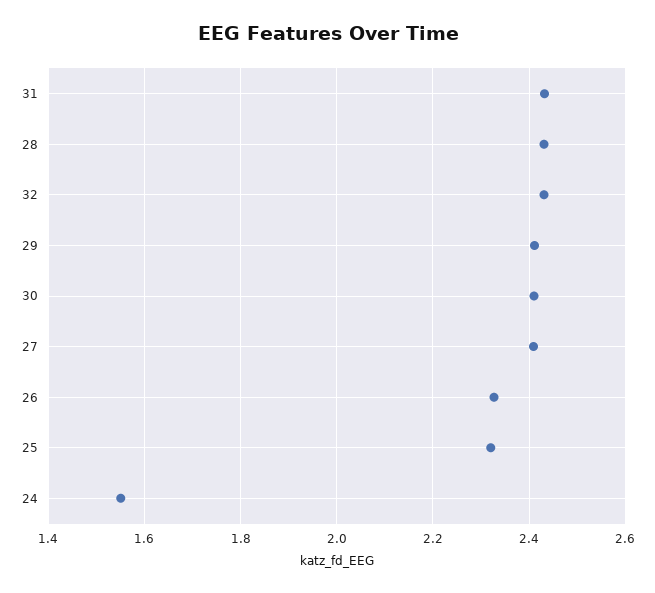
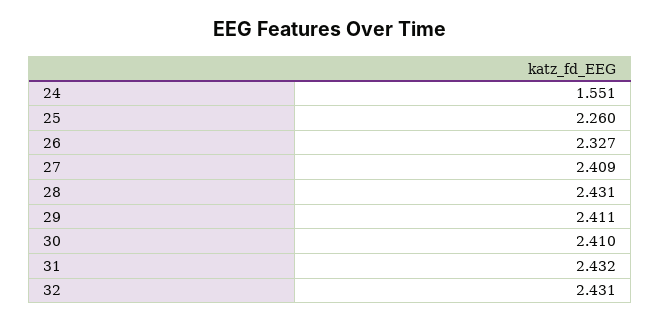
25: 2.32 -> 2.26

